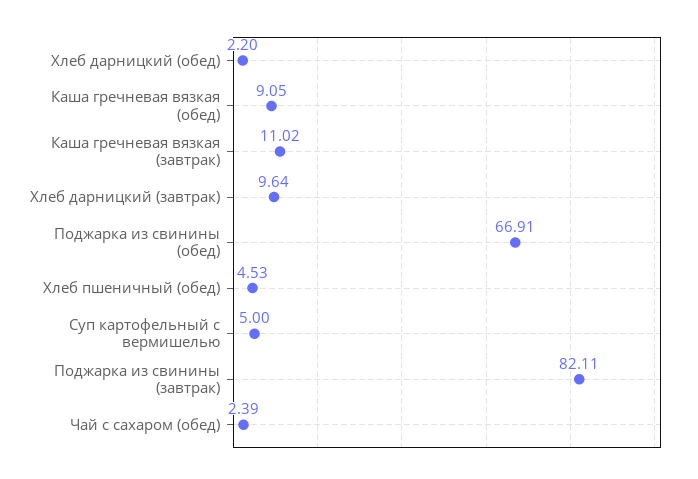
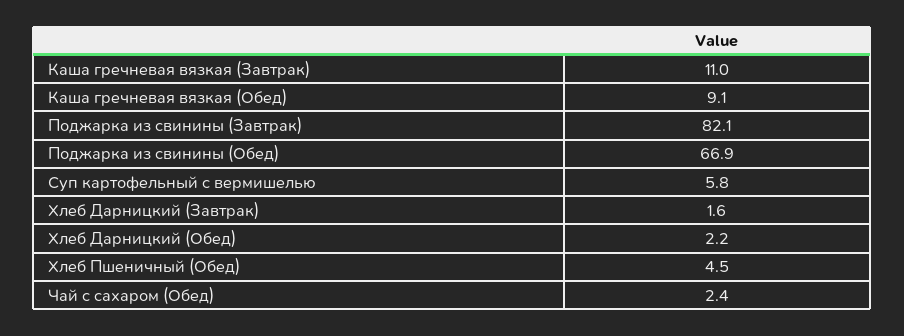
Хлеб дарницкий (завтрак): 9.64 -> 1.6
Суп картофельный с вермишелью: 5 -> 5.8

